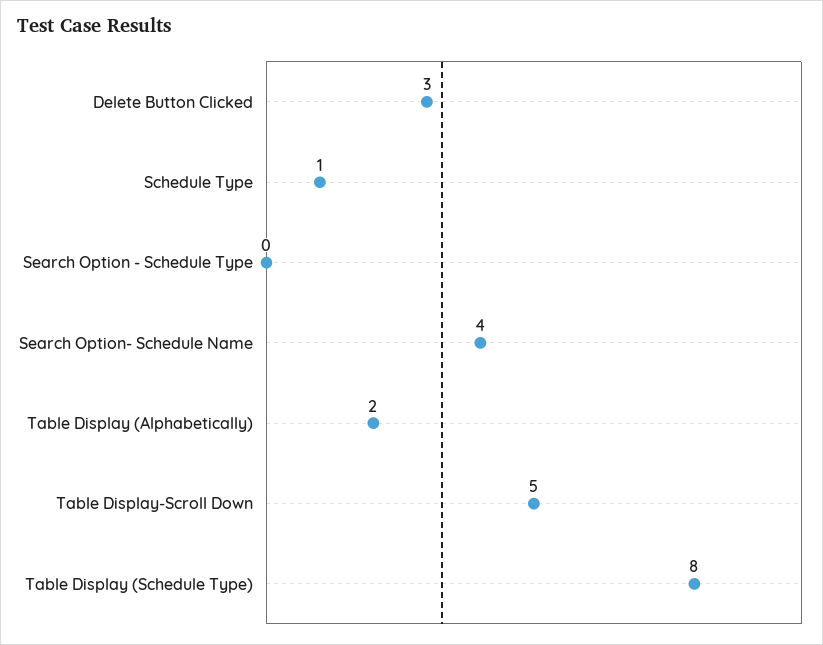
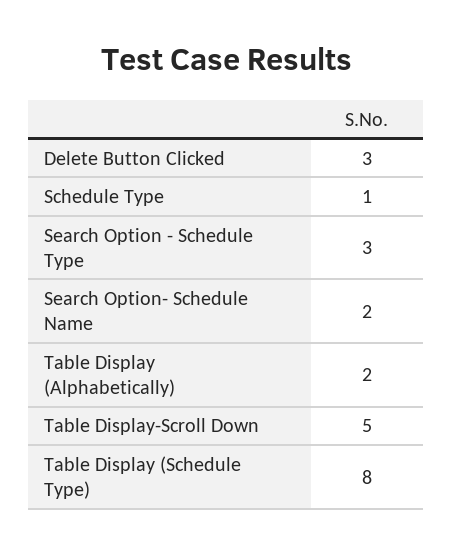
Search Option - Schedule Type: 0 -> 3
Search Option- Schedule Name: 4 -> 2

